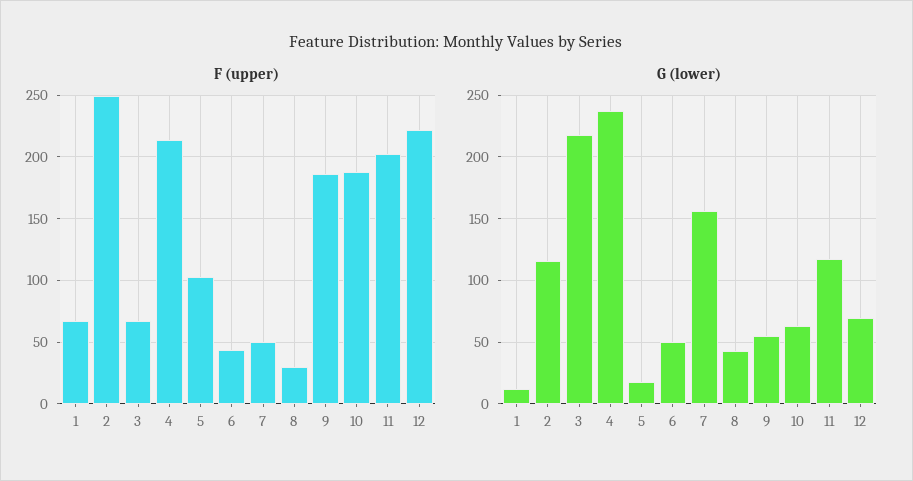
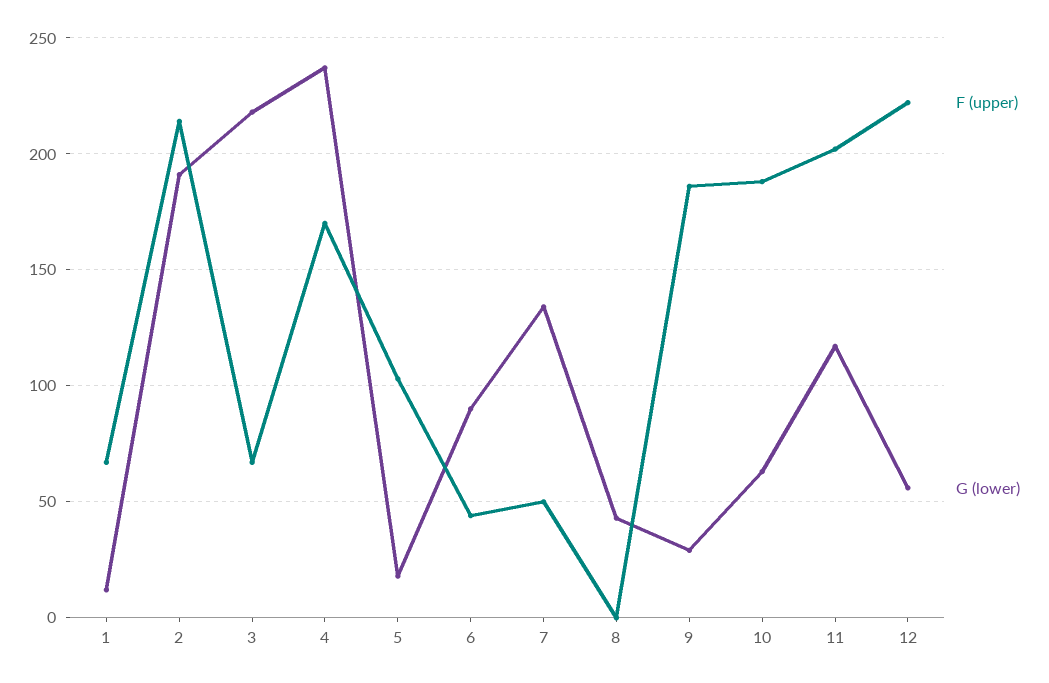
F (upper), 2: 250 -> 215
F (upper), 4: 215 -> 170
F (upper), 8: 30 -> 0
G (lower), 2: 115 -> 190
G (lower), 6: 50 -> 90
G (lower), 7: 155 -> 135
G (lower), 9: 55 -> 30
G (lower), 12: 70 -> 55

